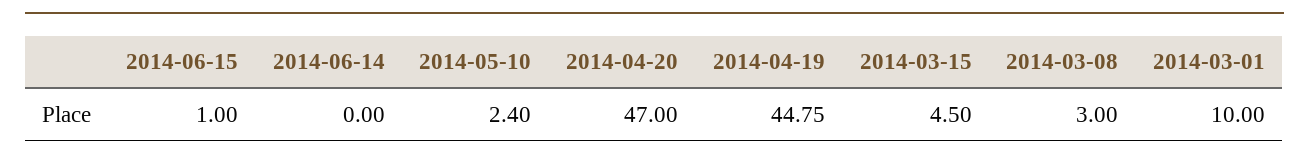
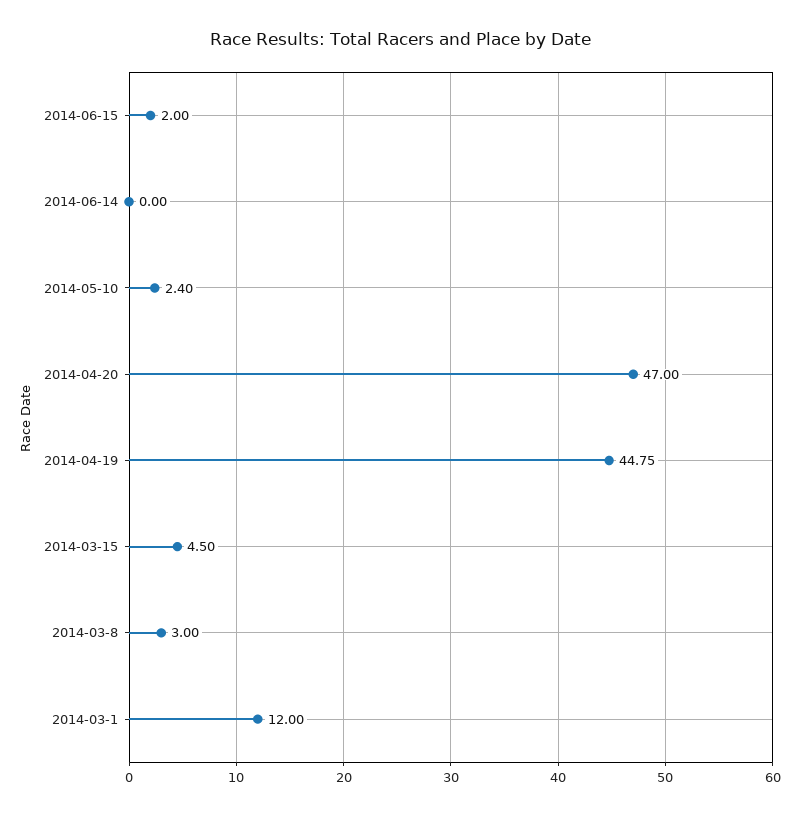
2014-06-15: 1 -> 2
2014-03-01: 10 -> 12

